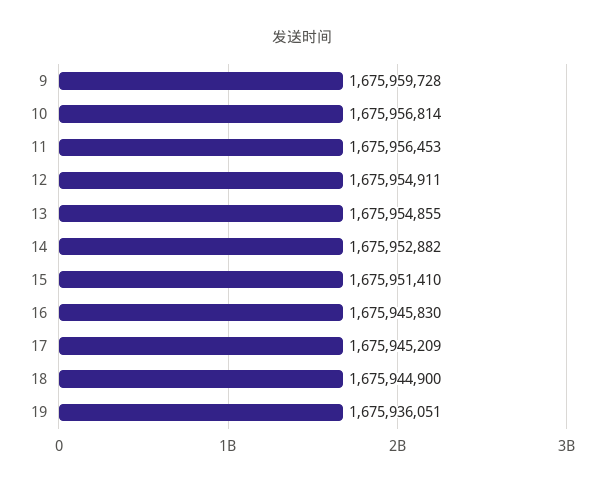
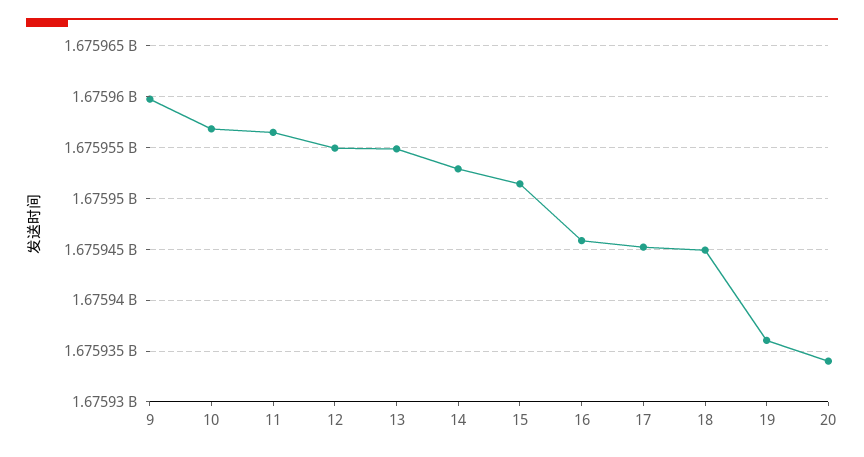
20: none -> 1675934000

